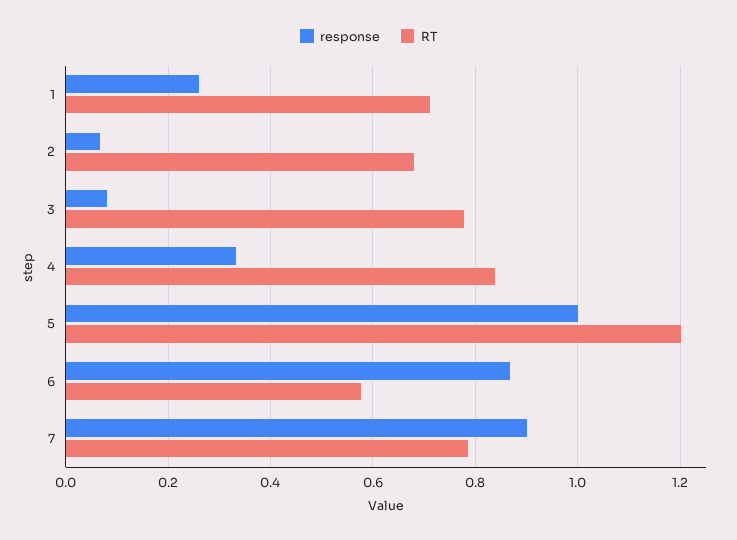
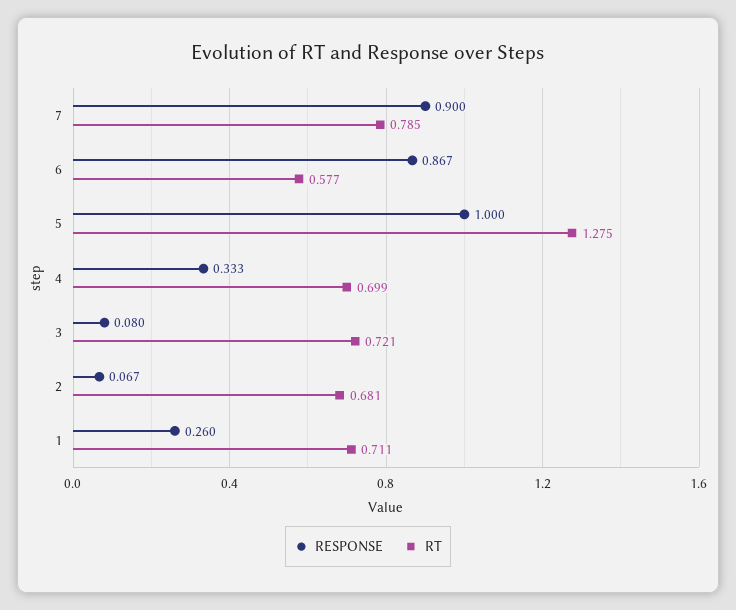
RT, 3: 0.78 -> 0.721
RT, 4: 0.84 -> 0.699
RT, 5: 1.2 -> 1.275

